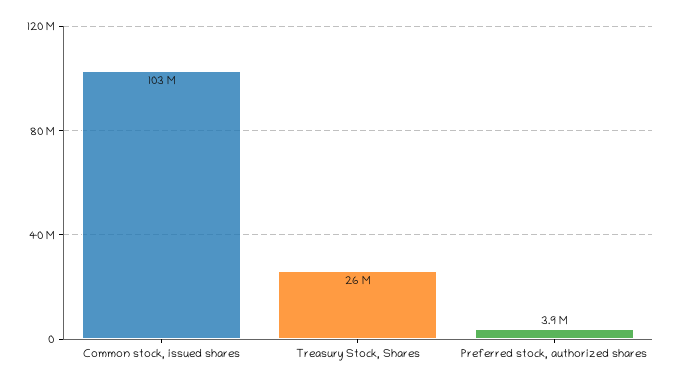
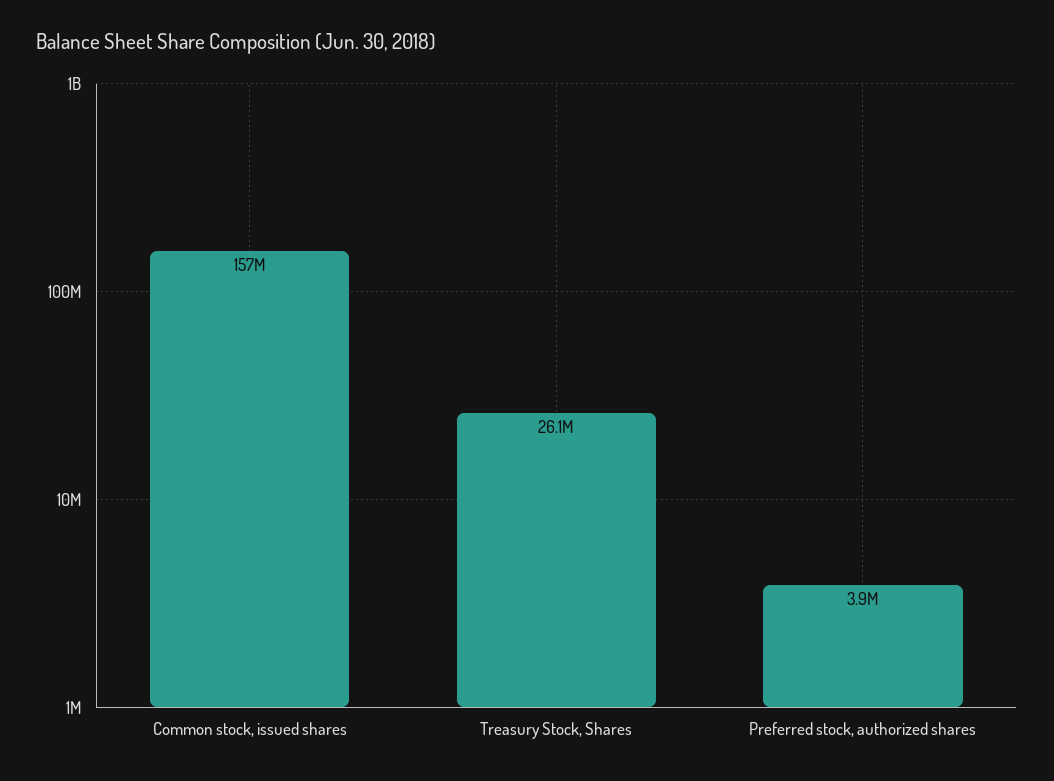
Common stock, issued shares: 103000000 -> 157000000

